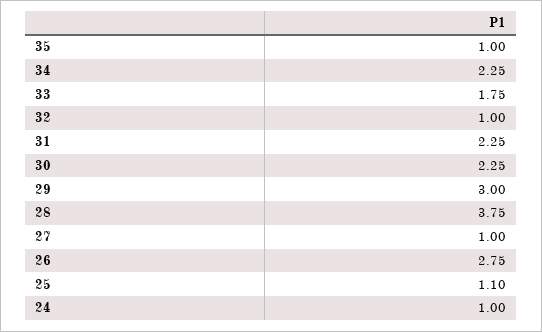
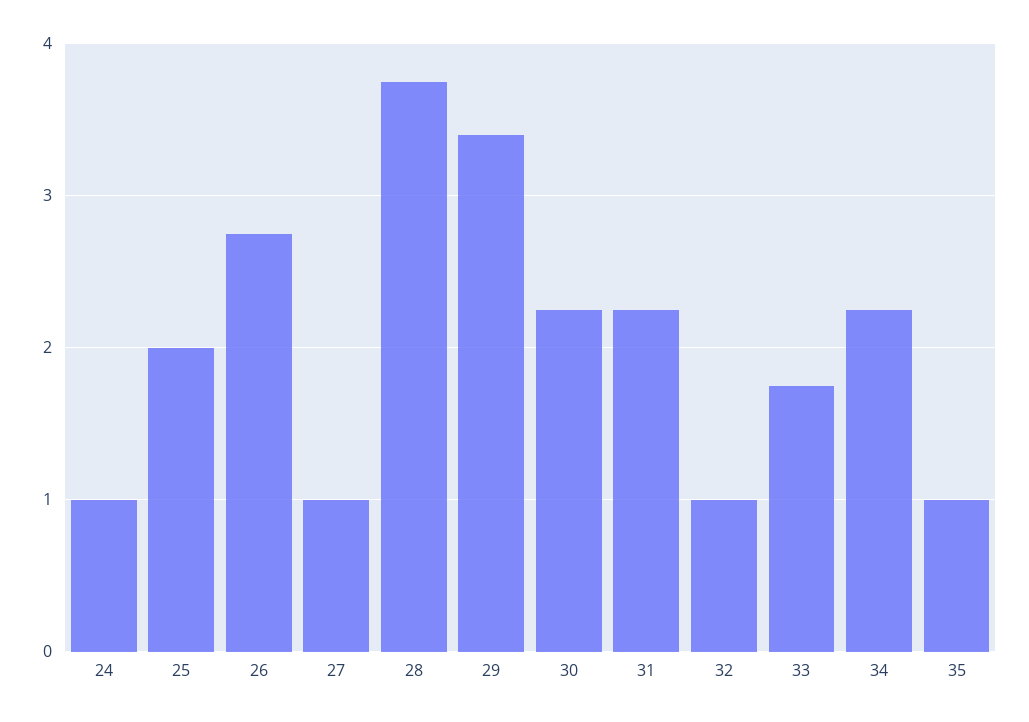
29: 3 -> 3.4
25: 1.1 -> 2

